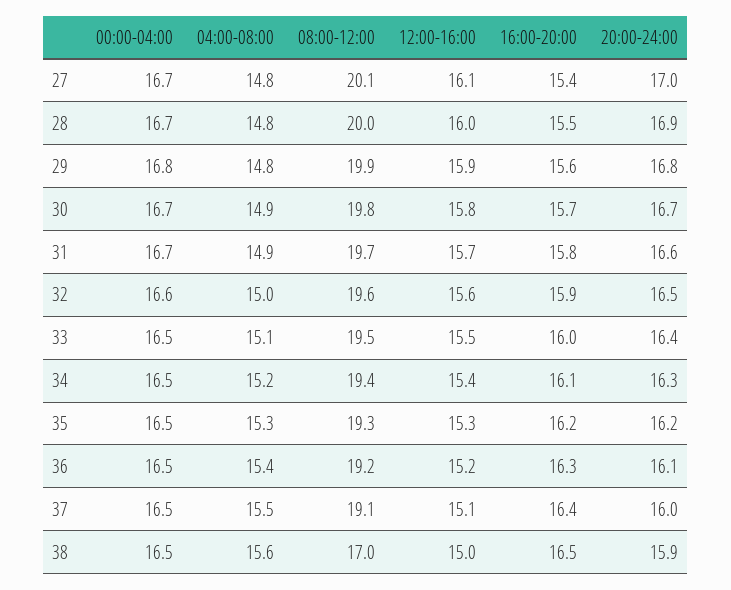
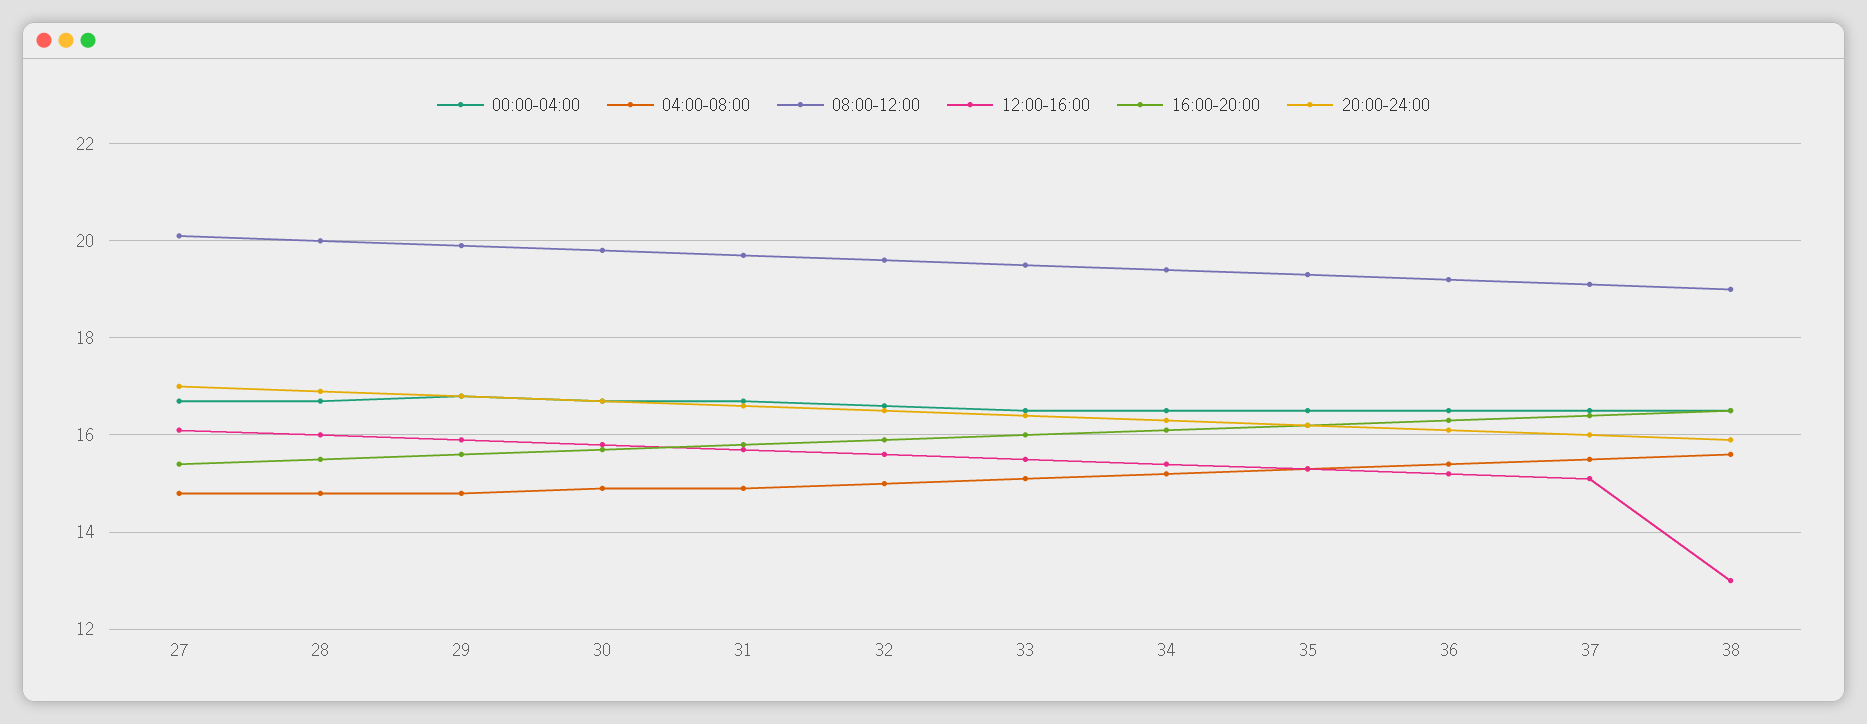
08:00-12:00, 38: 17 -> 19
12:00-16:00, 38: 15 -> 13

